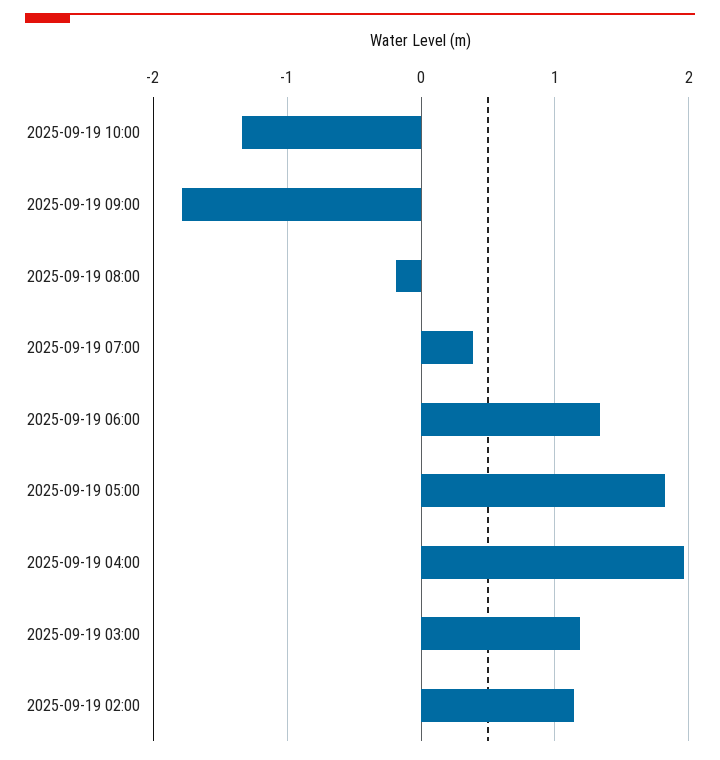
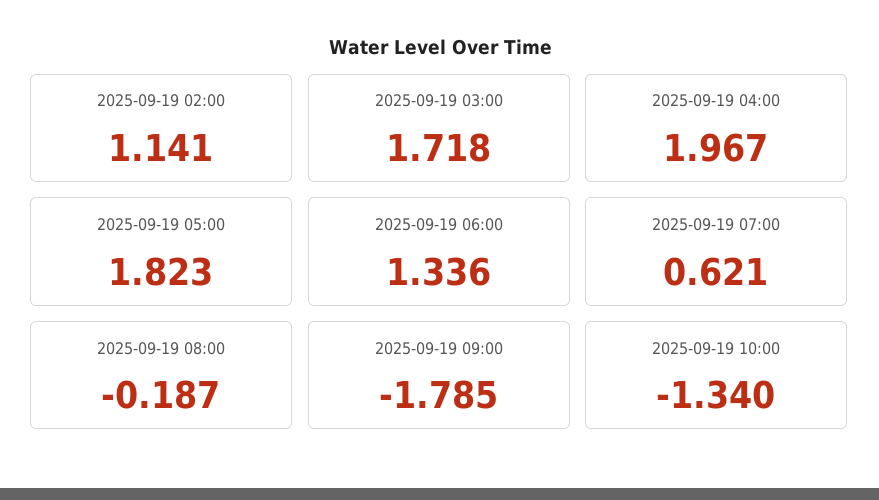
2025-09-19 07:00: 0.4 -> 0.621
2025-09-19 03:00: 1.2 -> 1.718

